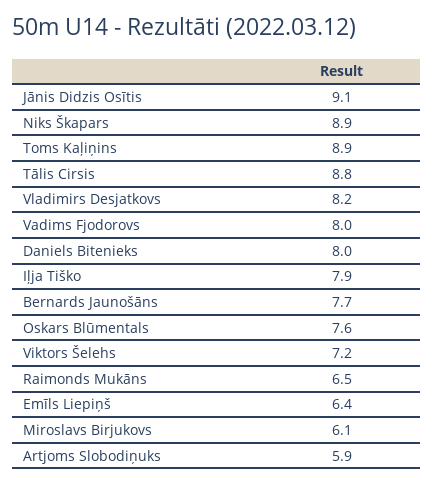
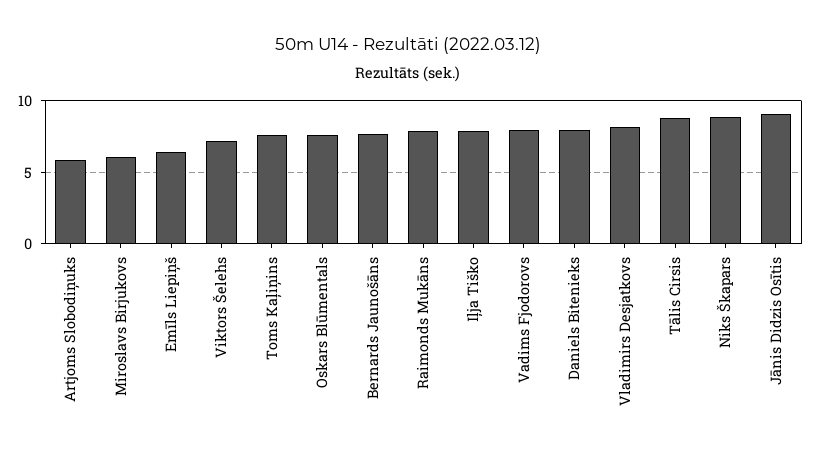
Toms Kaļiņins: 8.9 -> 7.5
Raimonds Mukāns: 6.5 -> 8

